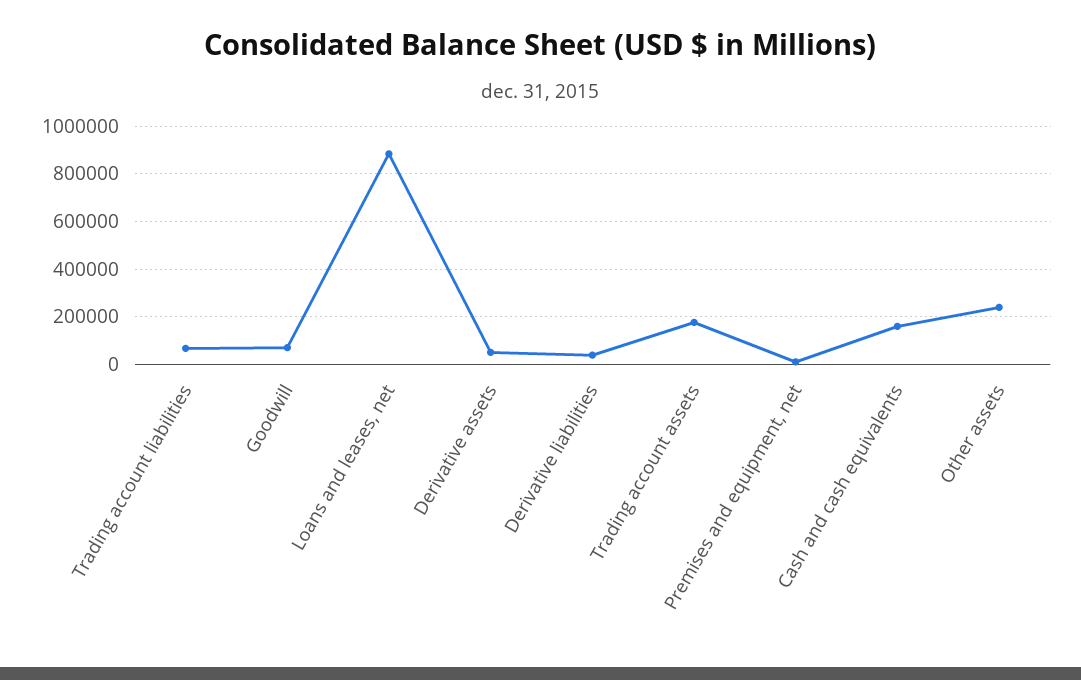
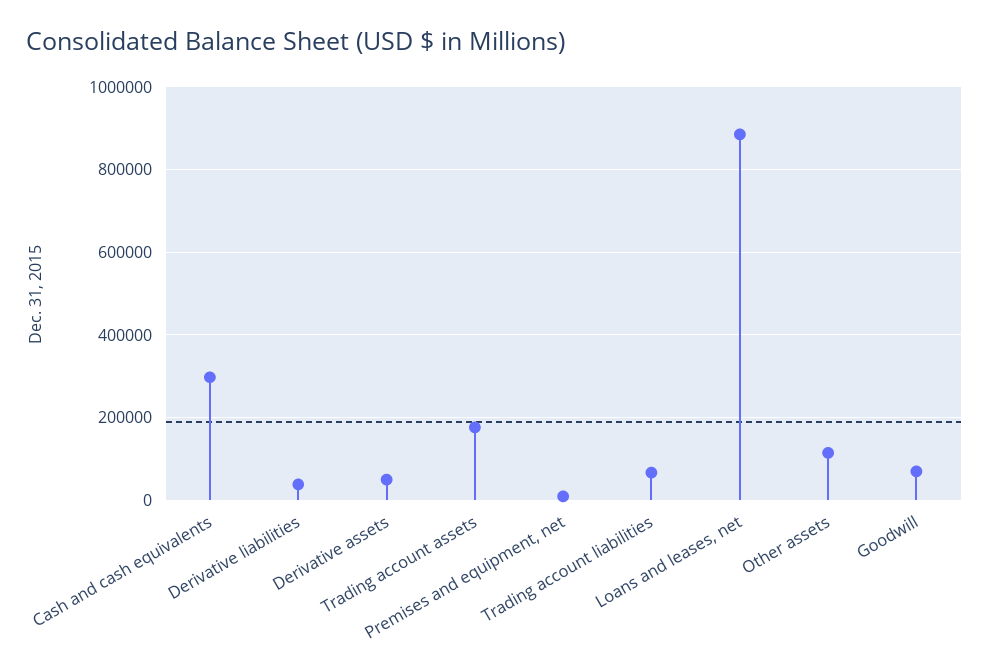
Cash and cash equivalents: 150000 -> 300000
Other assets: 250000 -> 120000

